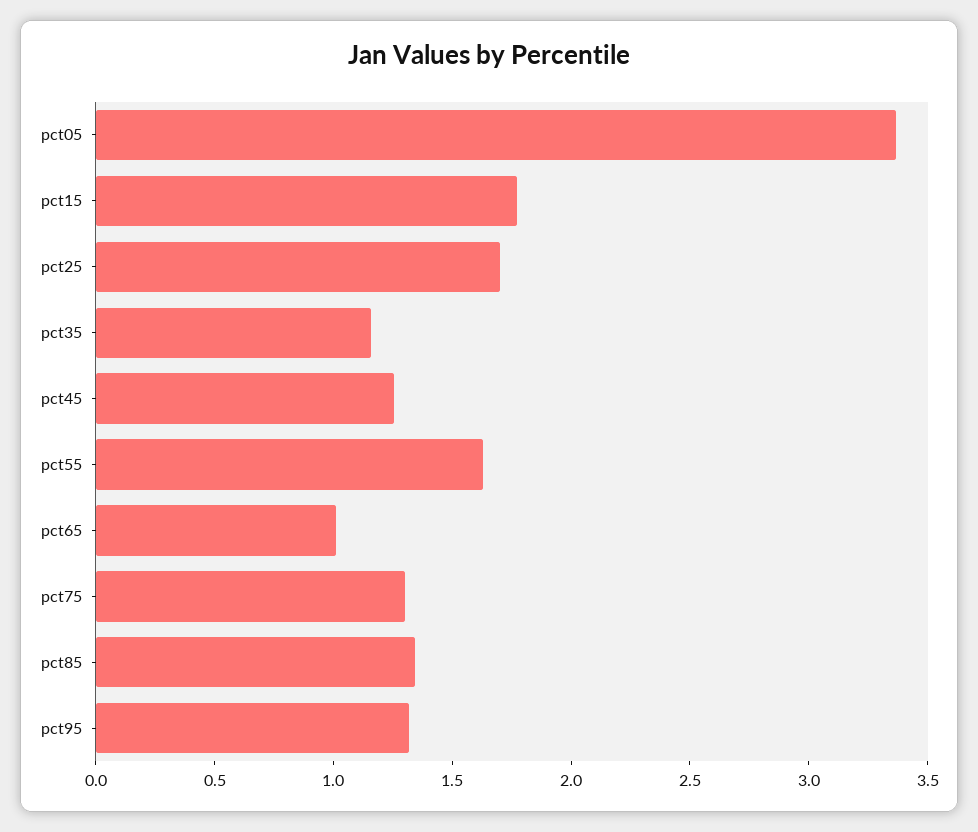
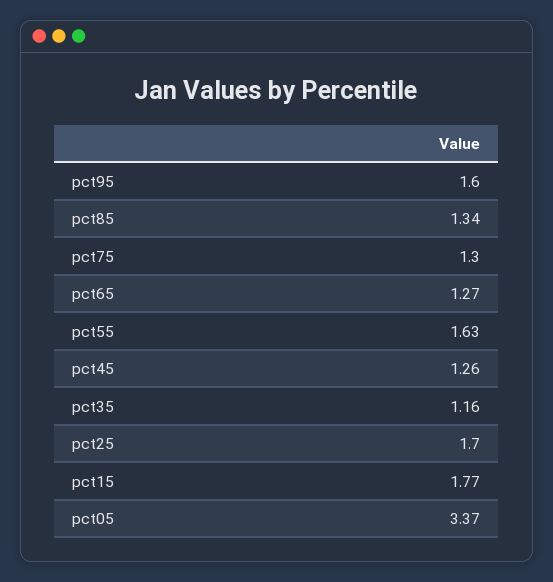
pct65: 1 -> 1.27
pct95: 1.3 -> 1.6

